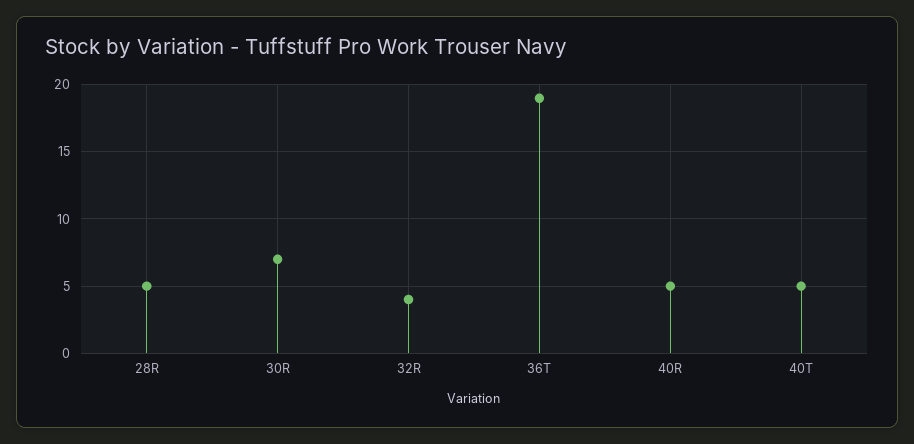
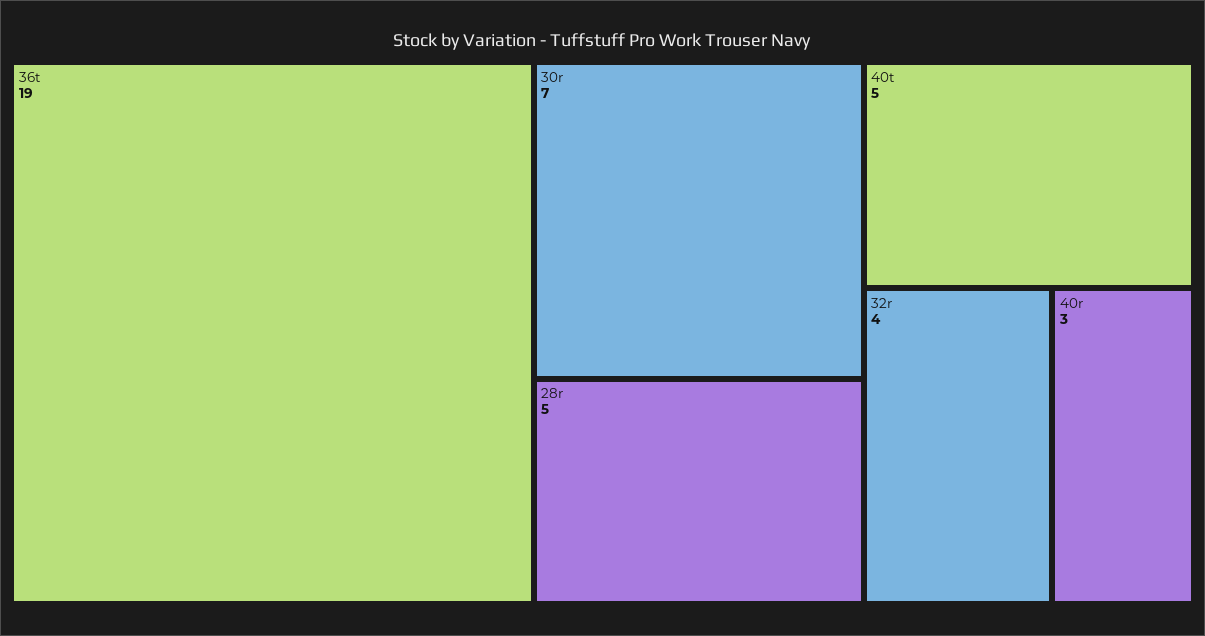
40R: 5 -> 3

